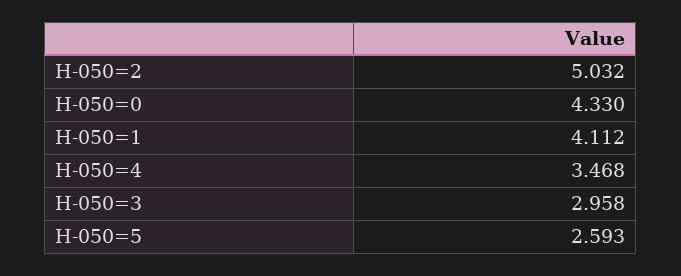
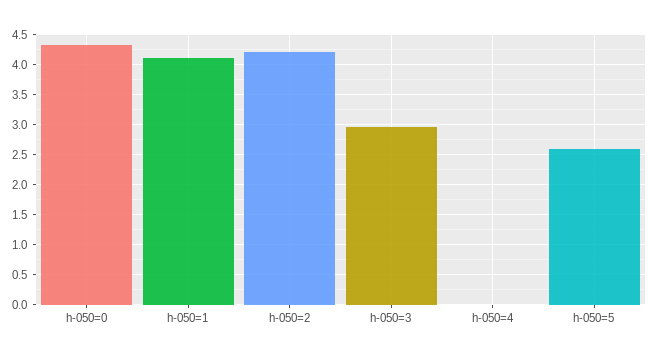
H-050=2: 5.032 -> 4.25
H-050=4: 3.468 -> 0

